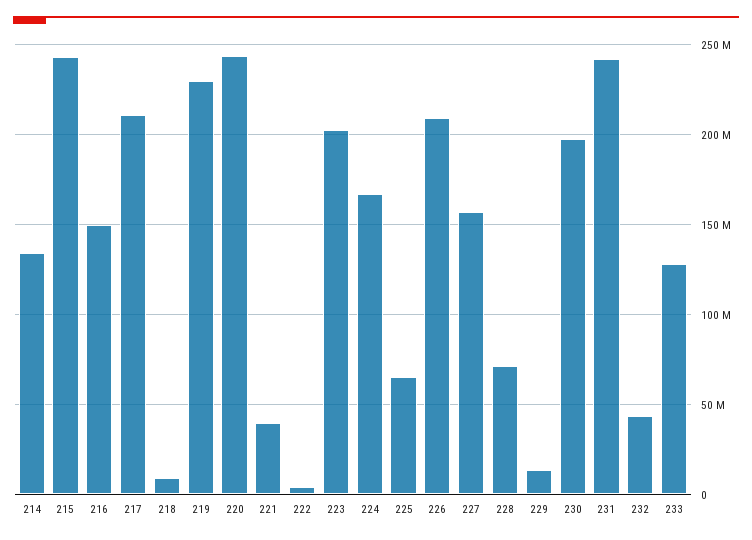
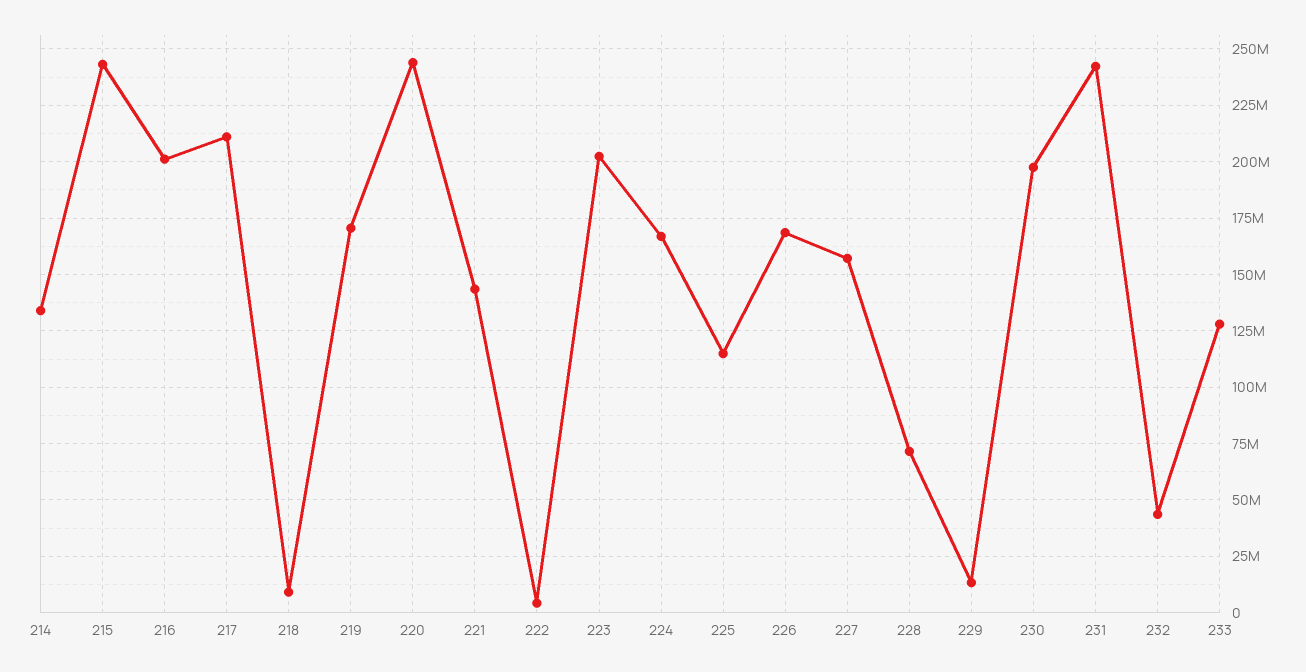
216: 150000000 -> 200000000
219: 230000000 -> 170000000
221: 40000000 -> 145000000
225: 65000000 -> 115000000
226: 210000000 -> 170000000

